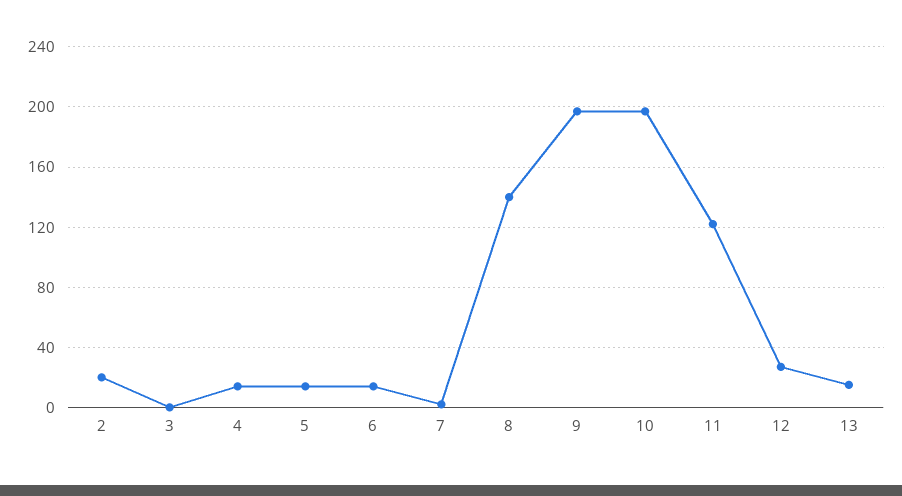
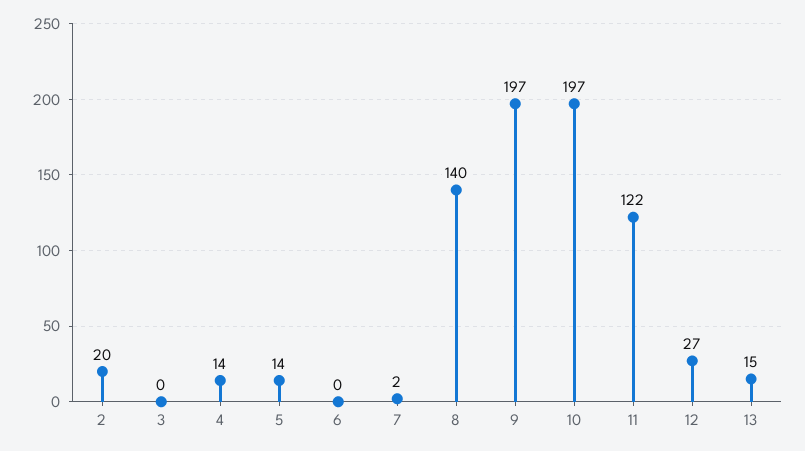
6: 15 -> 0

